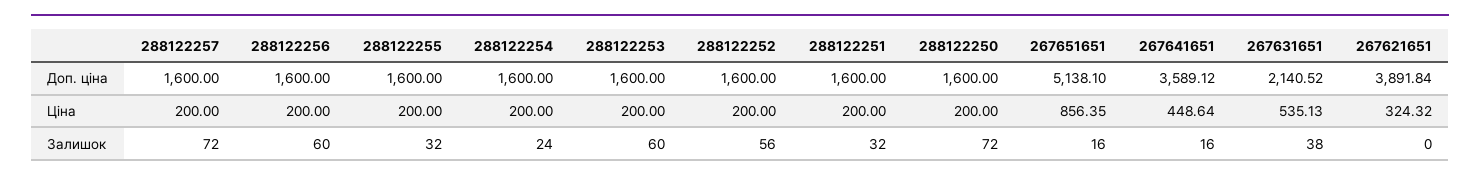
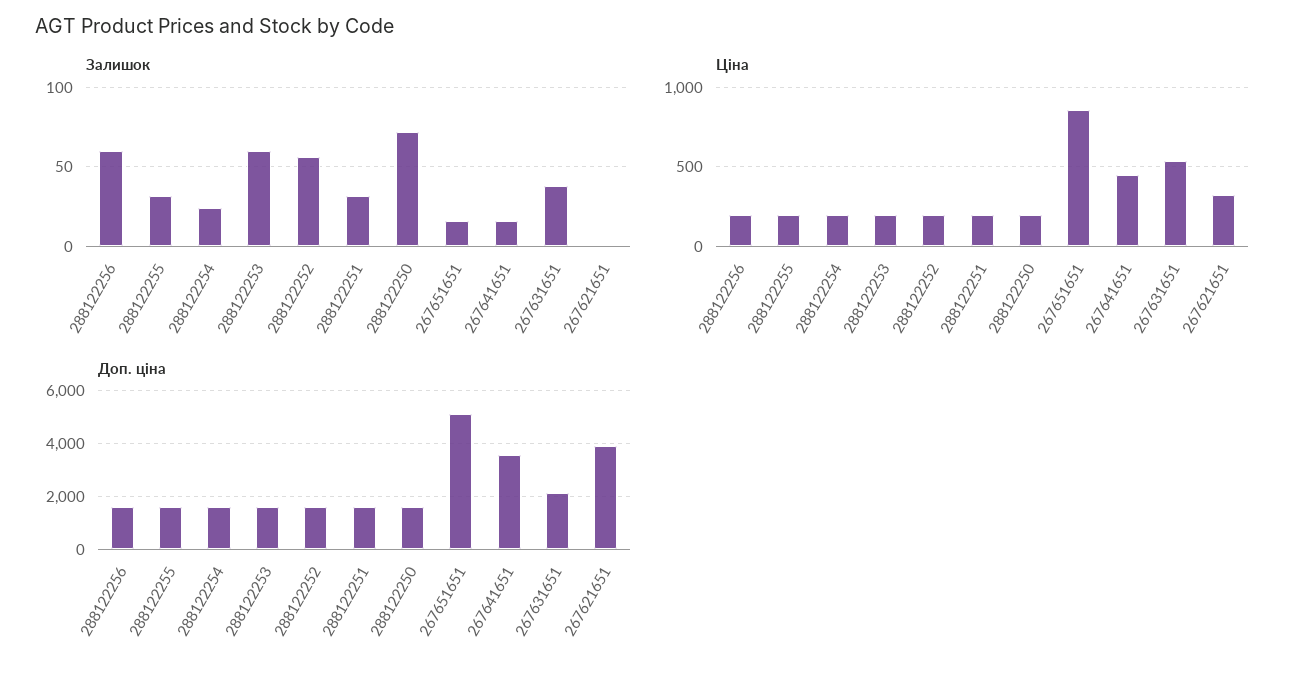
Доп. ціна, 288122257: 1600 -> none
Ціна, 288122257: 200 -> none
Залишок, 288122257: 72 -> none

